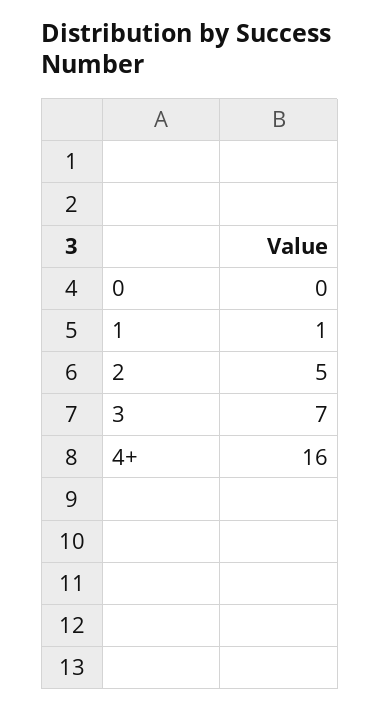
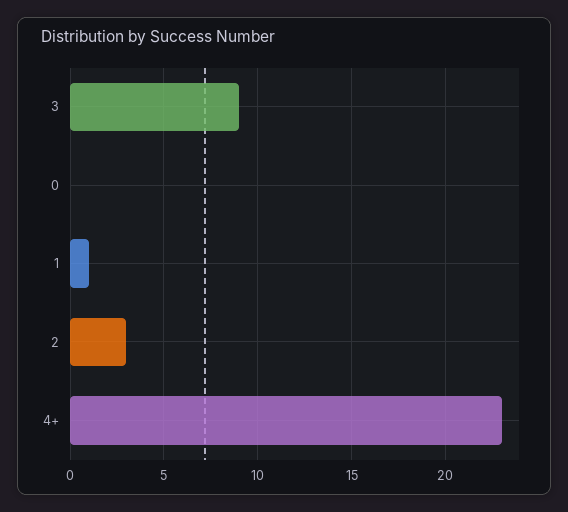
2: 5 -> 3
3: 7 -> 9
4+: 16 -> 23

